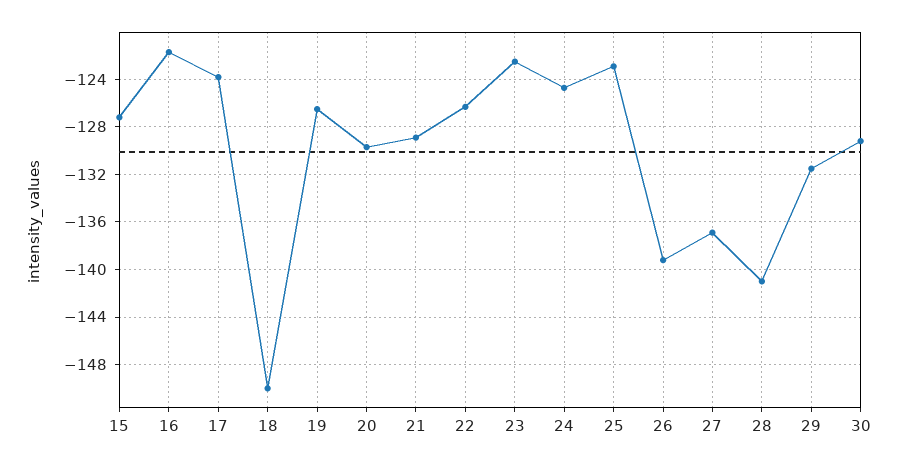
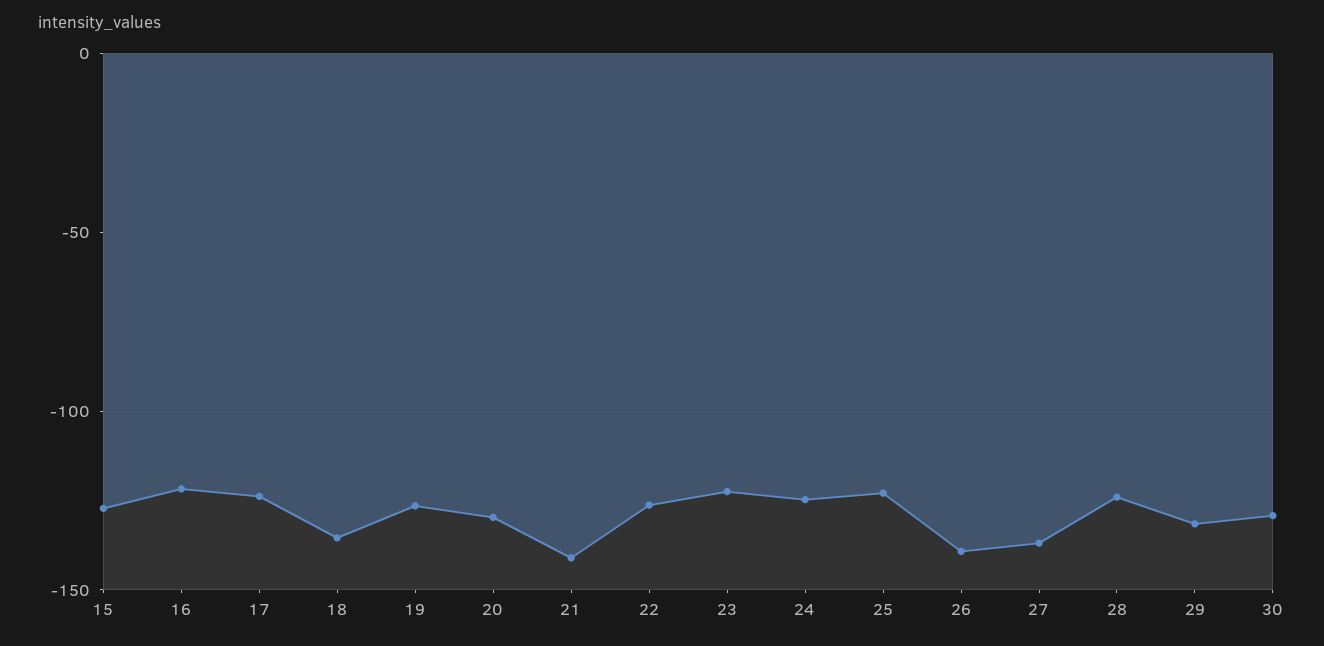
18: -150 -> -135
21: -129 -> -140
28: -141 -> -125

